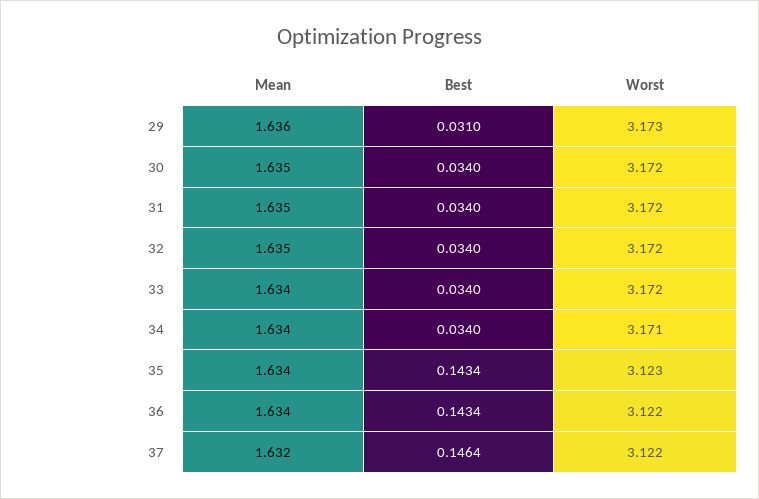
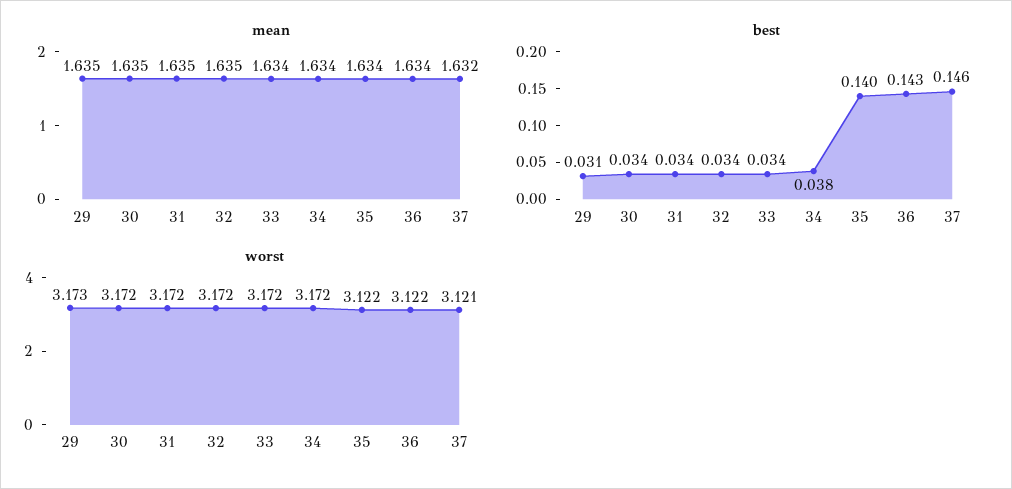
Mean, 29: 1.636 -> 1.635
Best, 34: 0.034 -> 0.038
Worst, 34: 3.171 -> 3.172
Best, 35: 0.1434 -> 0.14
Worst, 35: 3.123 -> 3.122
Worst, 37: 3.122 -> 3.121

